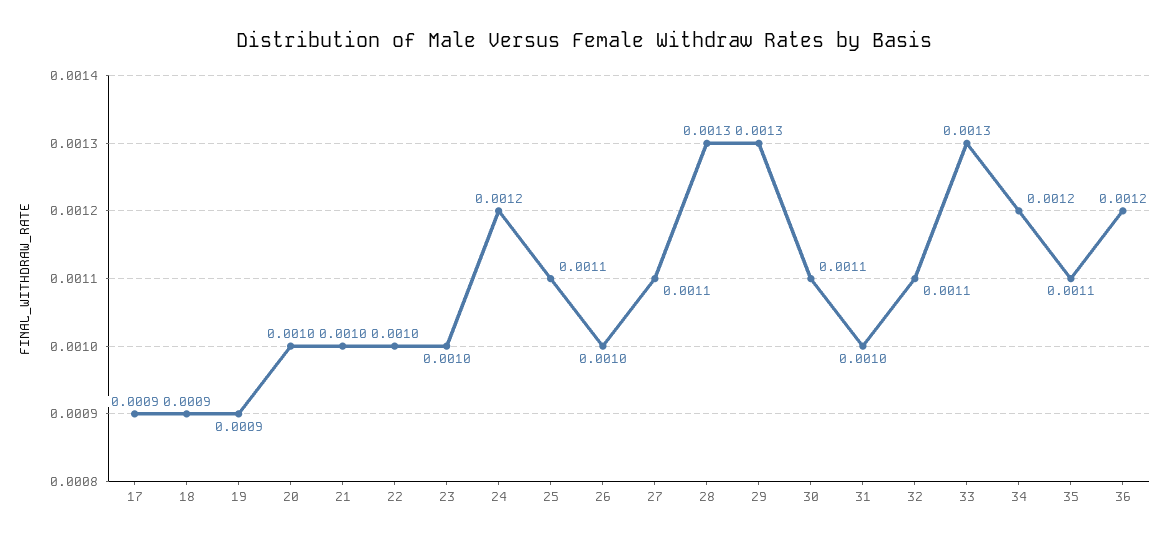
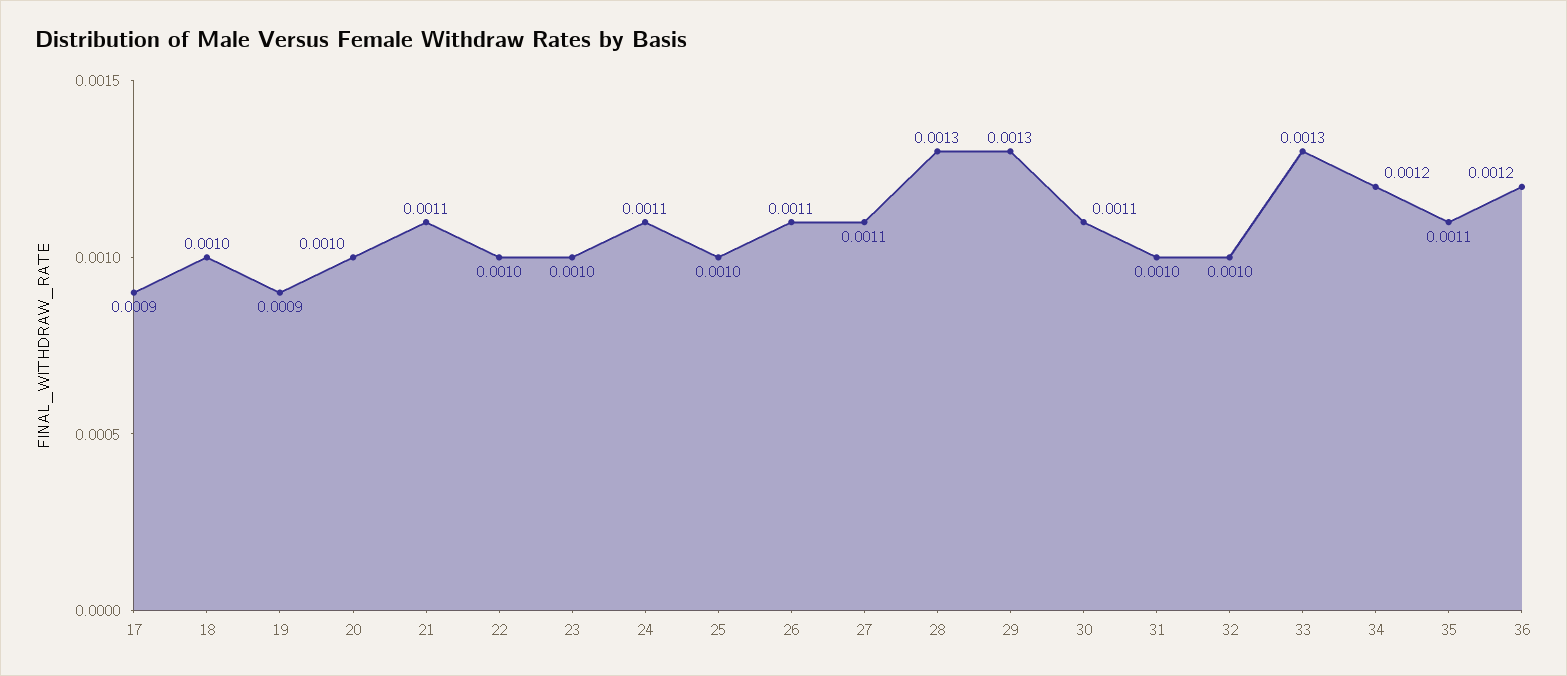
18: 0.0009 -> 0.001
21: 0.001 -> 0.0011
24: 0.0012 -> 0.0011
25: 0.0011 -> 0.001
26: 0.001 -> 0.0011
32: 0.0011 -> 0.001

